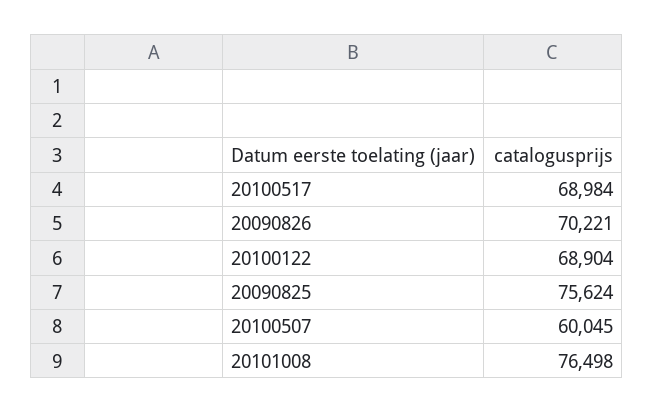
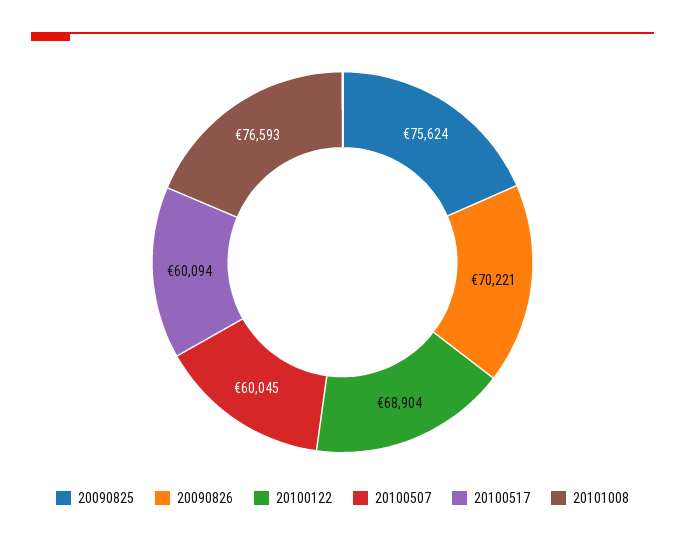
20100517: 68984 -> 60094
20101008: 76498 -> 76593

